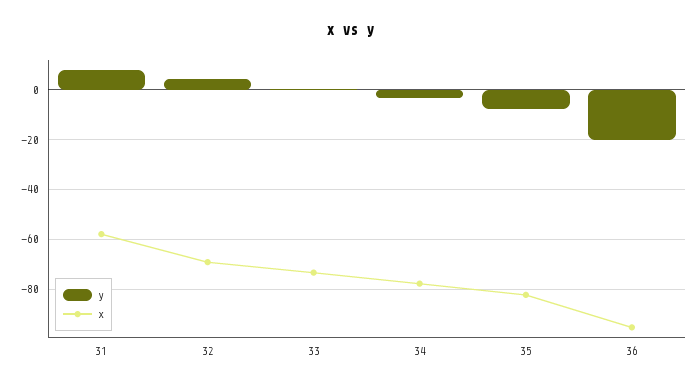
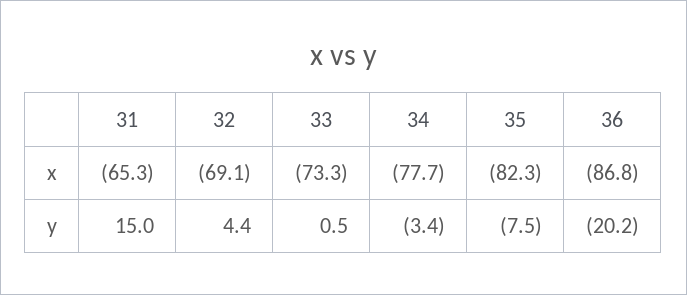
y, 31: 7.5 -> 15
x, 31: -57.5 -> -65.3
x, 36: -95 -> -86.8

